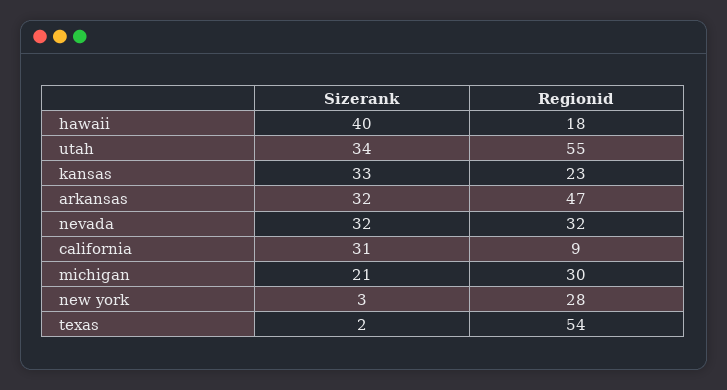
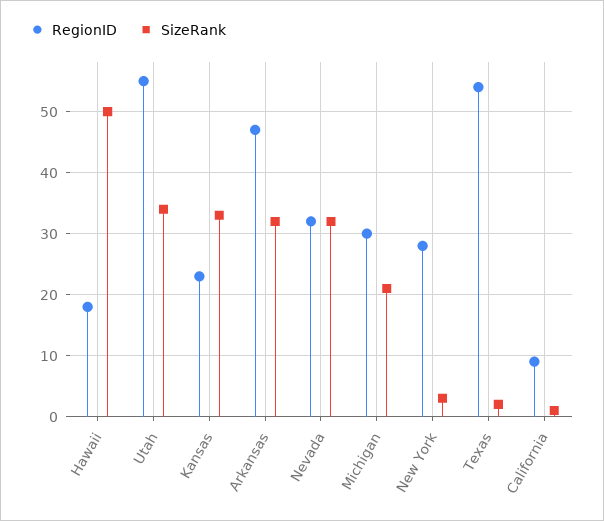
Sizerank, hawaii: 40 -> 50
Sizerank, california: 31 -> 1

